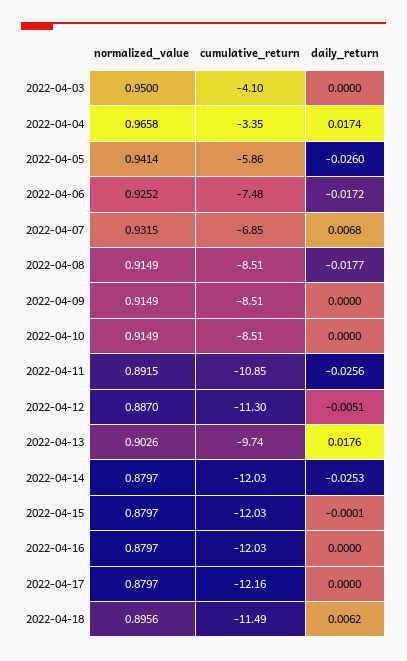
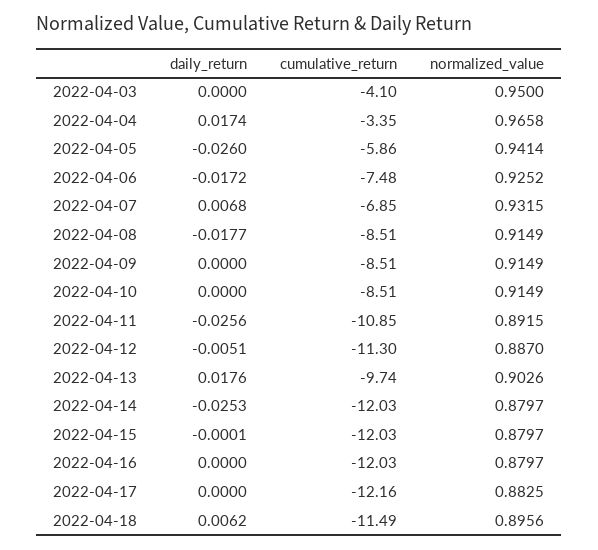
normalized_value, 2022-04-17: 0.8797 -> 0.8825

